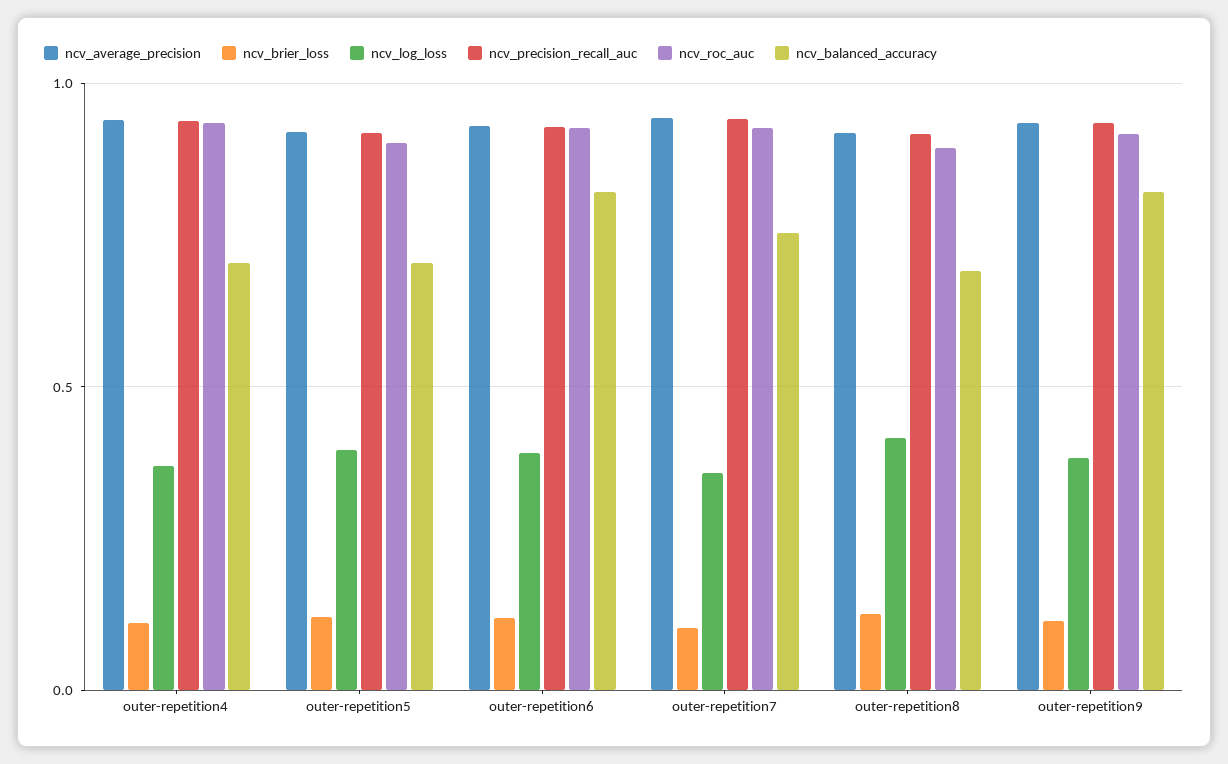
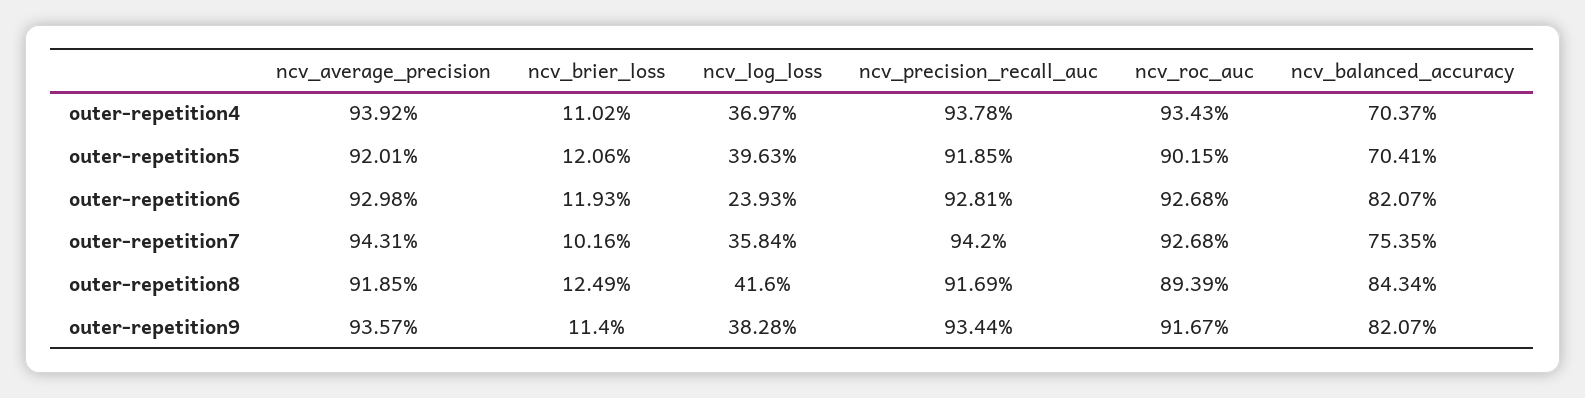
ncv_log_loss, outer-repetition6: 0.4 -> 0.2393
ncv_balanced_accuracy, outer-repetition8: 0.7 -> 0.8434

